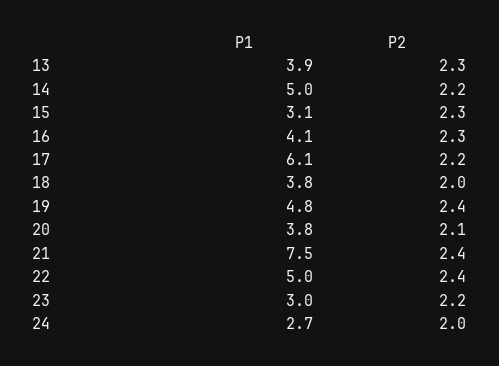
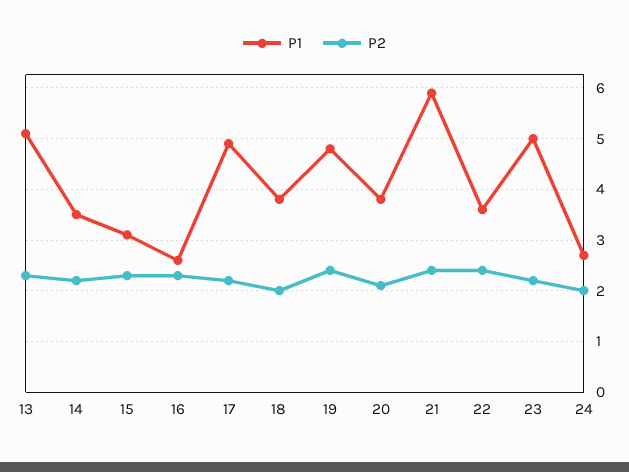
P1, 13: 3.9 -> 5
P1, 14: 5 -> 3.5
P1, 16: 4.1 -> 2.5
P1, 17: 6.1 -> 5
P1, 21: 7.5 -> 6
P1, 22: 5 -> 3.5
P1, 23: 3 -> 5

